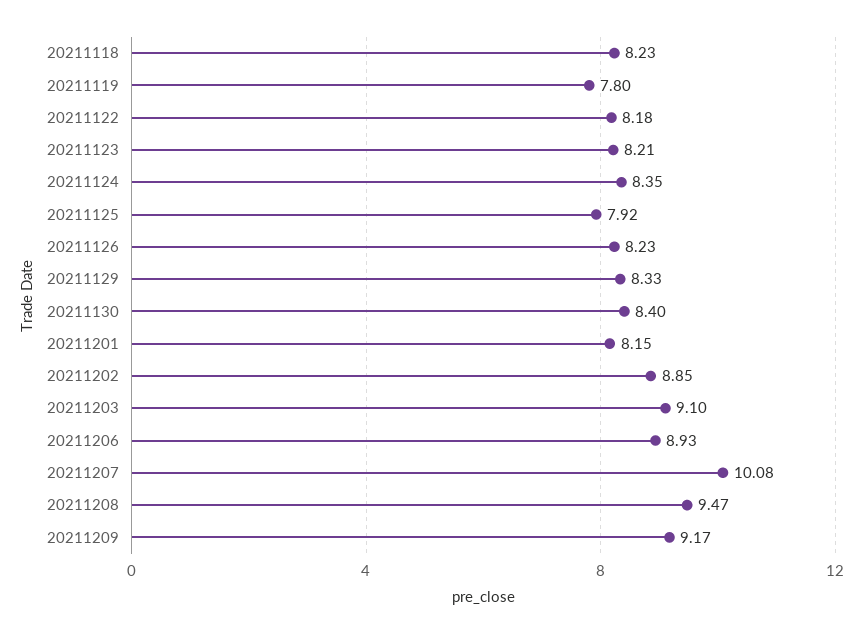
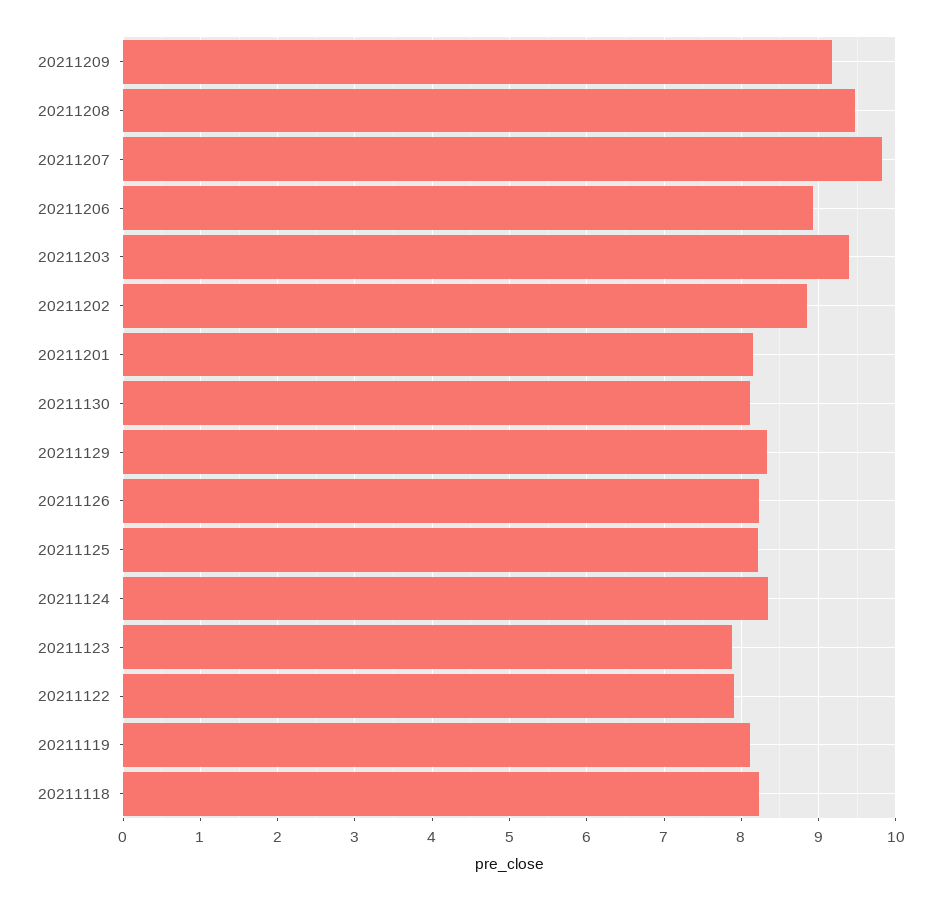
20211119: 7.8 -> 8.1
20211122: 8.18 -> 7.9
20211123: 8.21 -> 7.9
20211125: 7.92 -> 8.2
20211130: 8.4 -> 8.1
20211203: 9.1 -> 9.4
20211207: 10.08 -> 9.8

